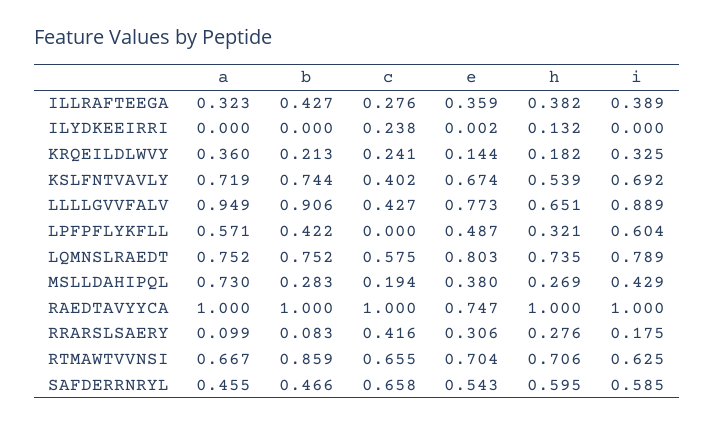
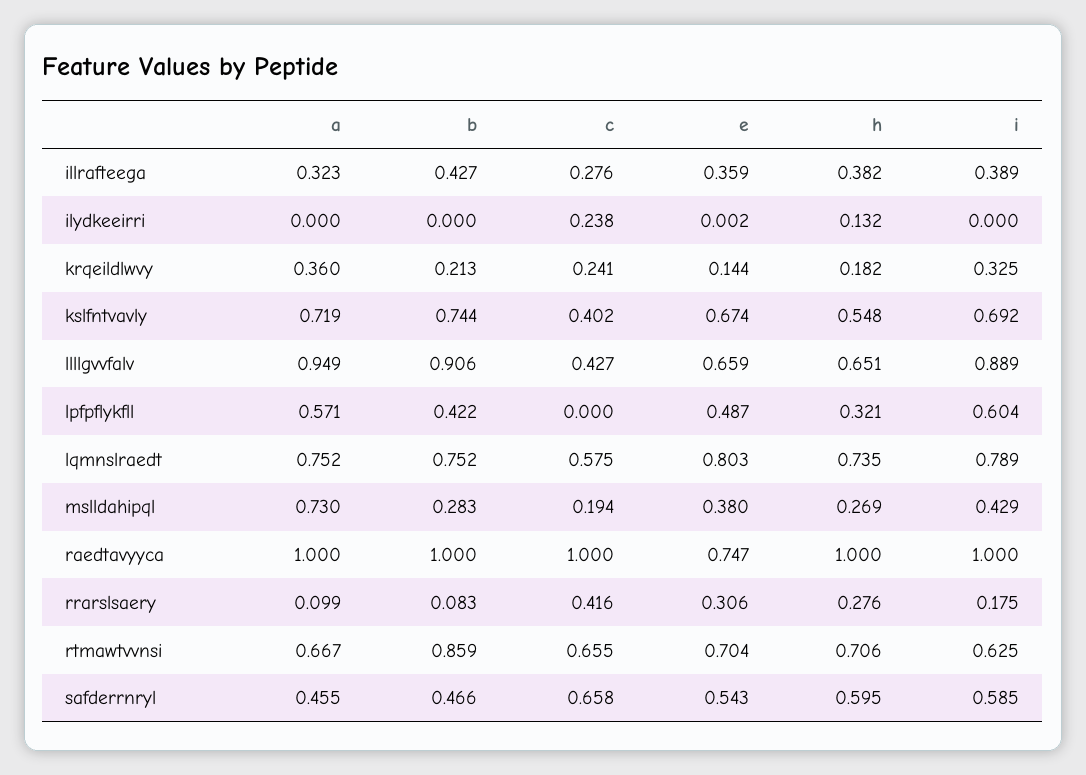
h, KSLFNTVAVLY: 0.539 -> 0.548
e, LLLLGVVFALV: 0.773 -> 0.659

